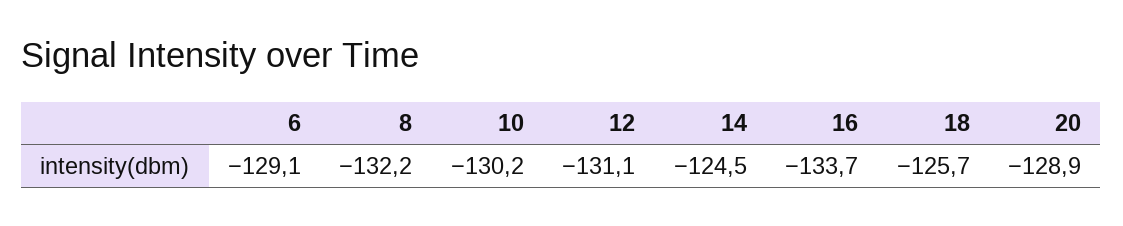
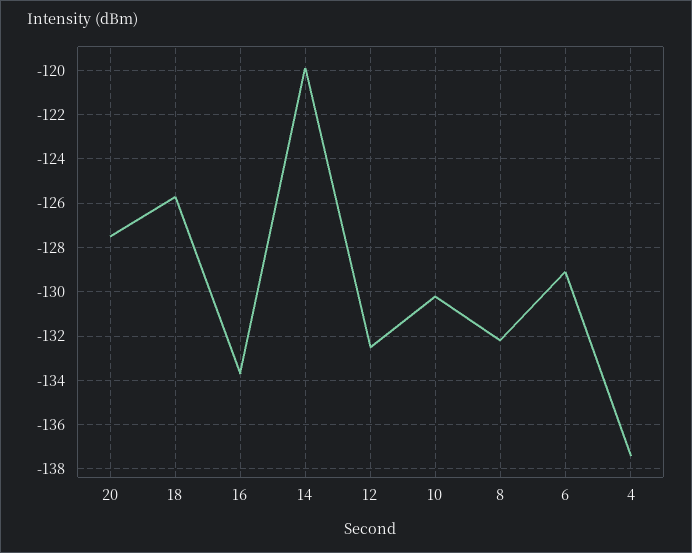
12: -131.1 -> -132.5
14: -124.5 -> -120
20: -128.9 -> -127.5
4: none -> -137.5

